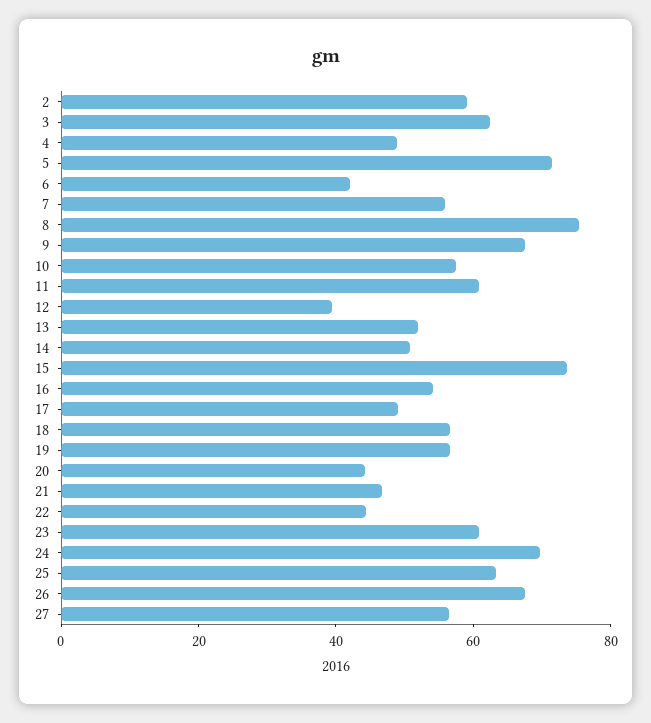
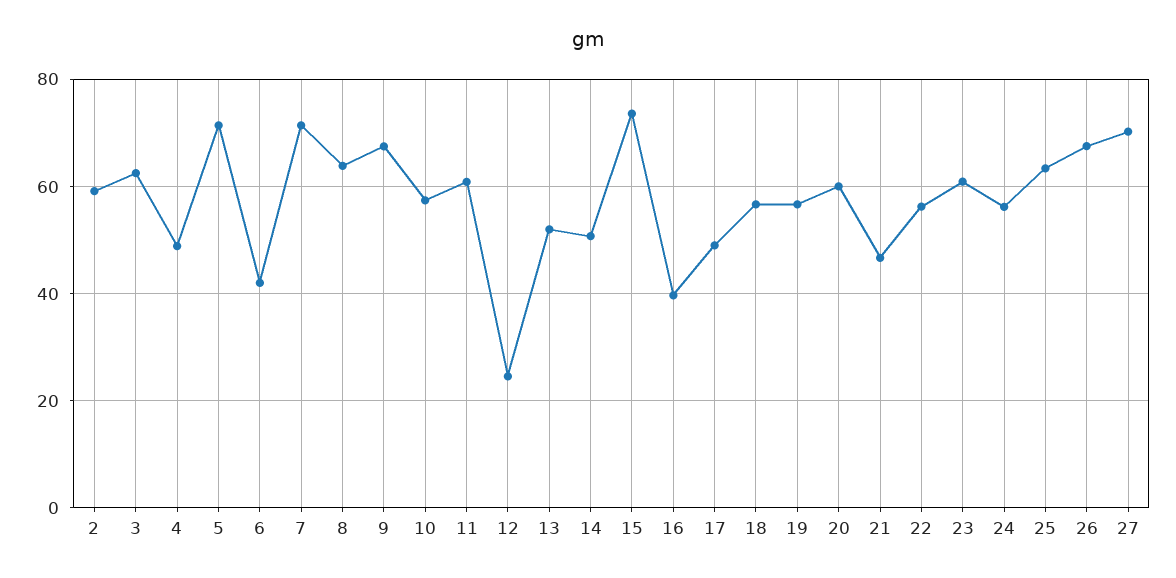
7: 55 -> 72
8: 75 -> 64
12: 40 -> 24
16: 55 -> 40
20: 45 -> 60
22: 45 -> 56
24: 70 -> 56
27: 55 -> 70

